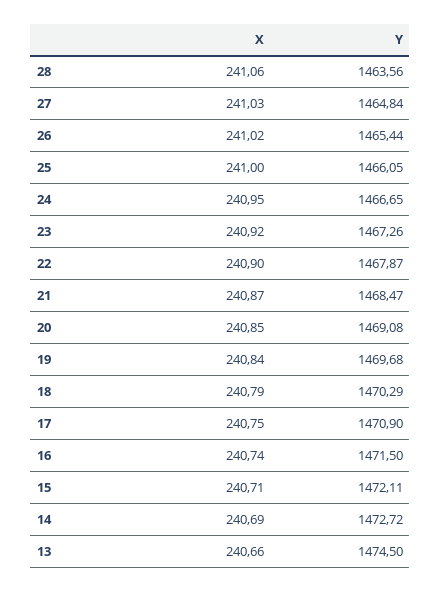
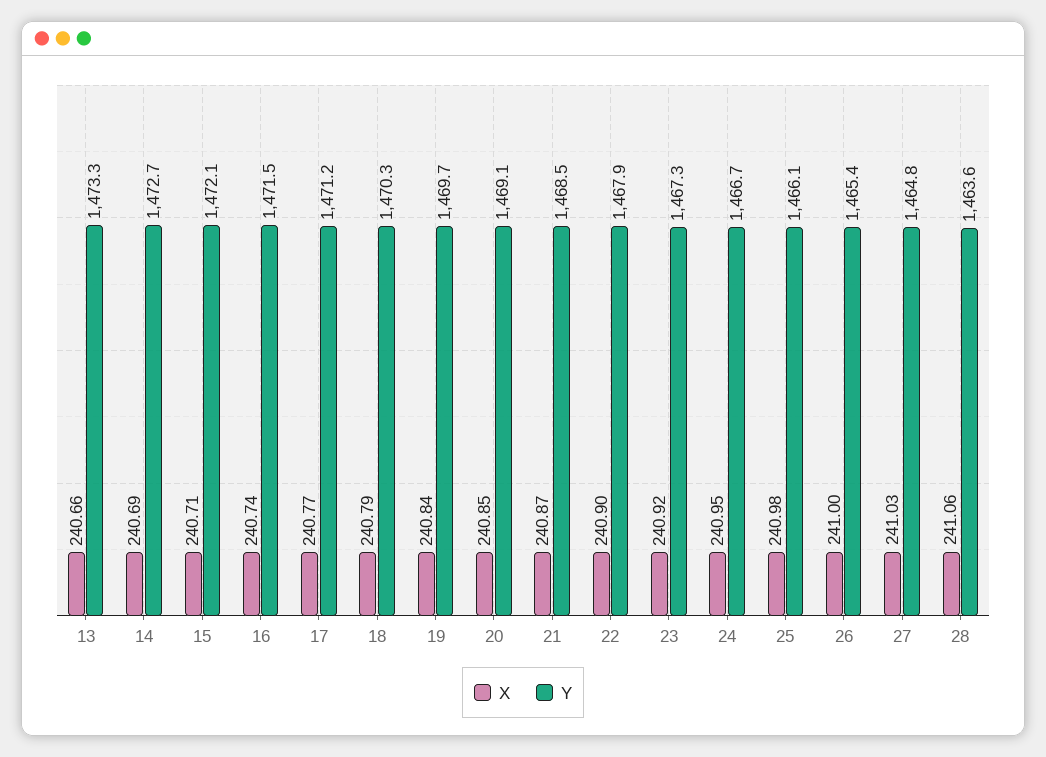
X, 26: 241.02 -> 241
X, 25: 241 -> 240.98
X, 17: 240.75 -> 240.77
Y, 17: 1470.9 -> 1471.2
Y, 13: 1474.5 -> 1473.3

